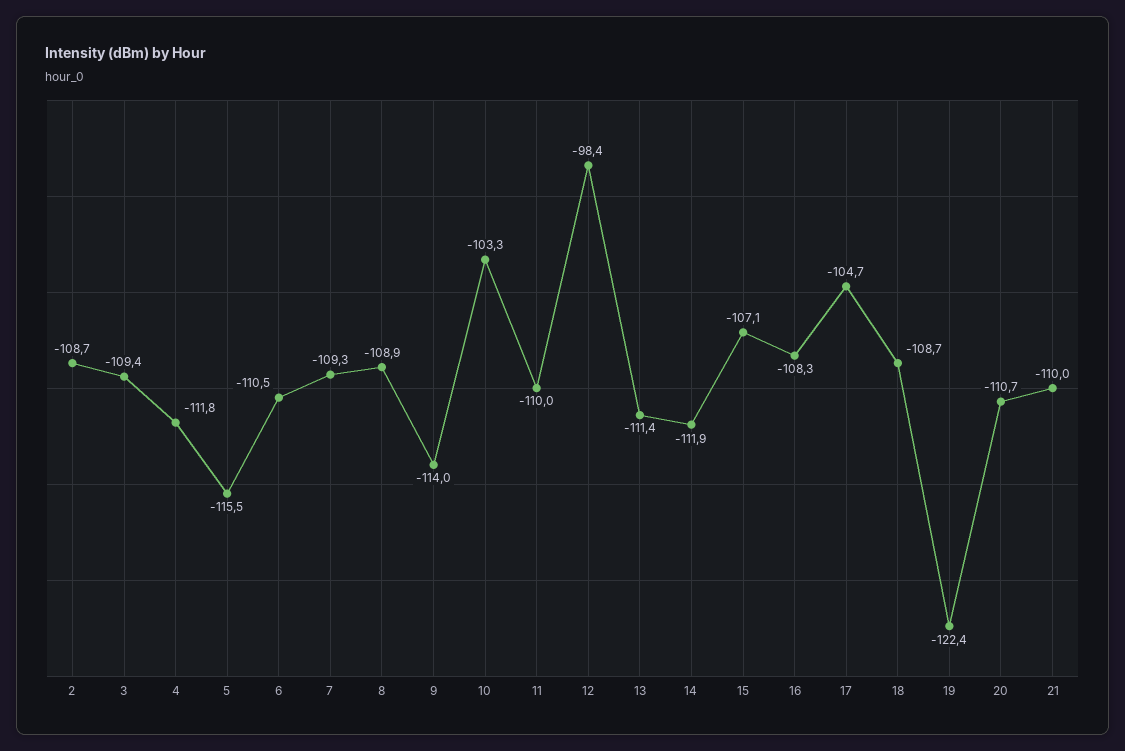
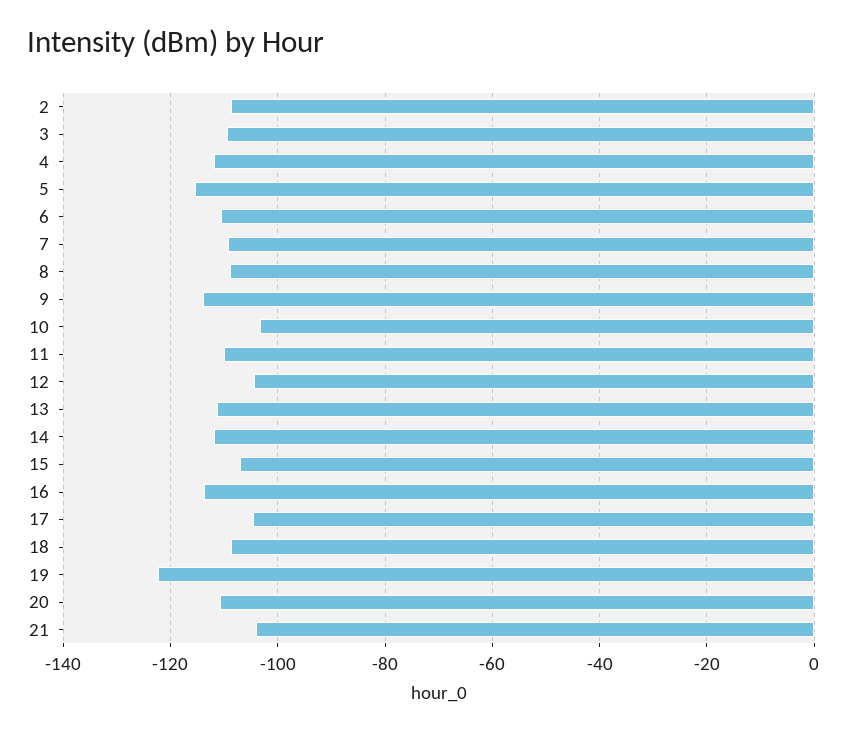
12: -98.4 -> -104
16: -108.3 -> -114
21: -110 -> -104

